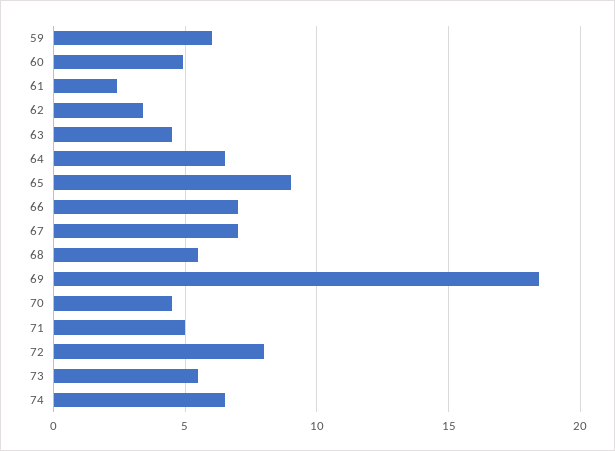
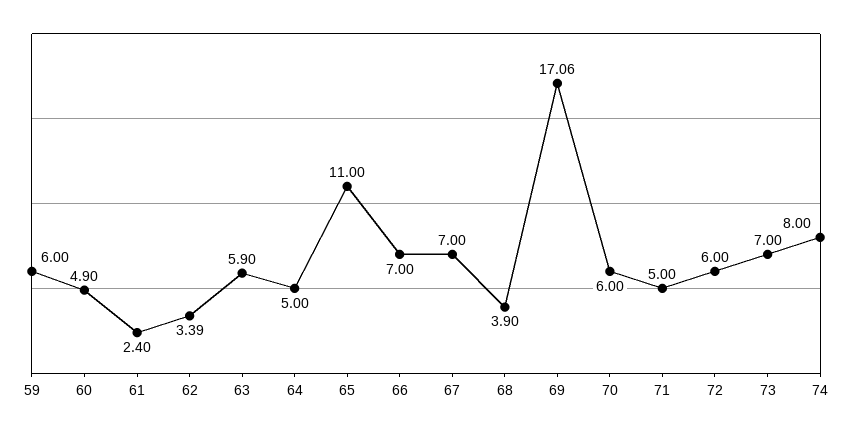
63: 4.5 -> 5.9
64: 6.5 -> 5
65: 9 -> 11
68: 5.5 -> 3.9
69: 18.5 -> 17.06
70: 4.5 -> 6
72: 8 -> 6
73: 5.5 -> 7
74: 6.5 -> 8

